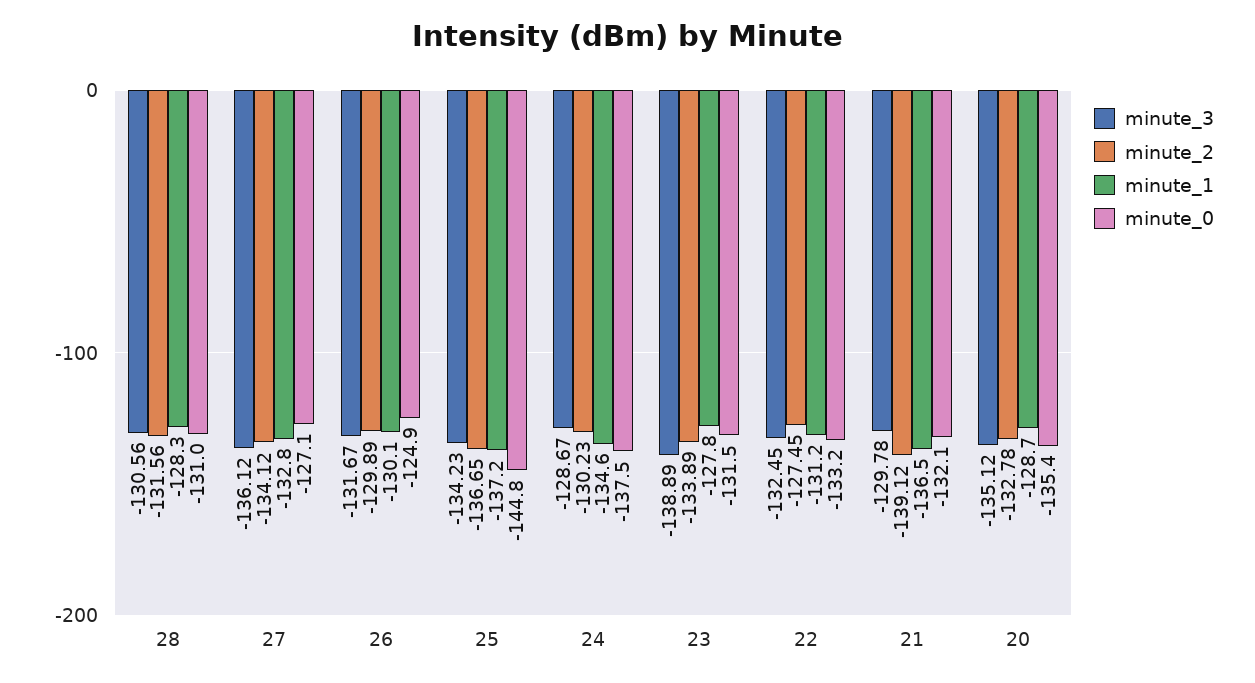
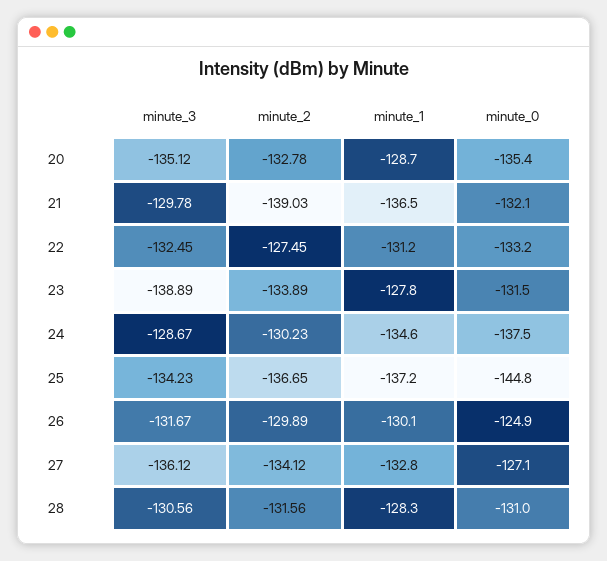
minute_2, 21: -139.12 -> -139.03

